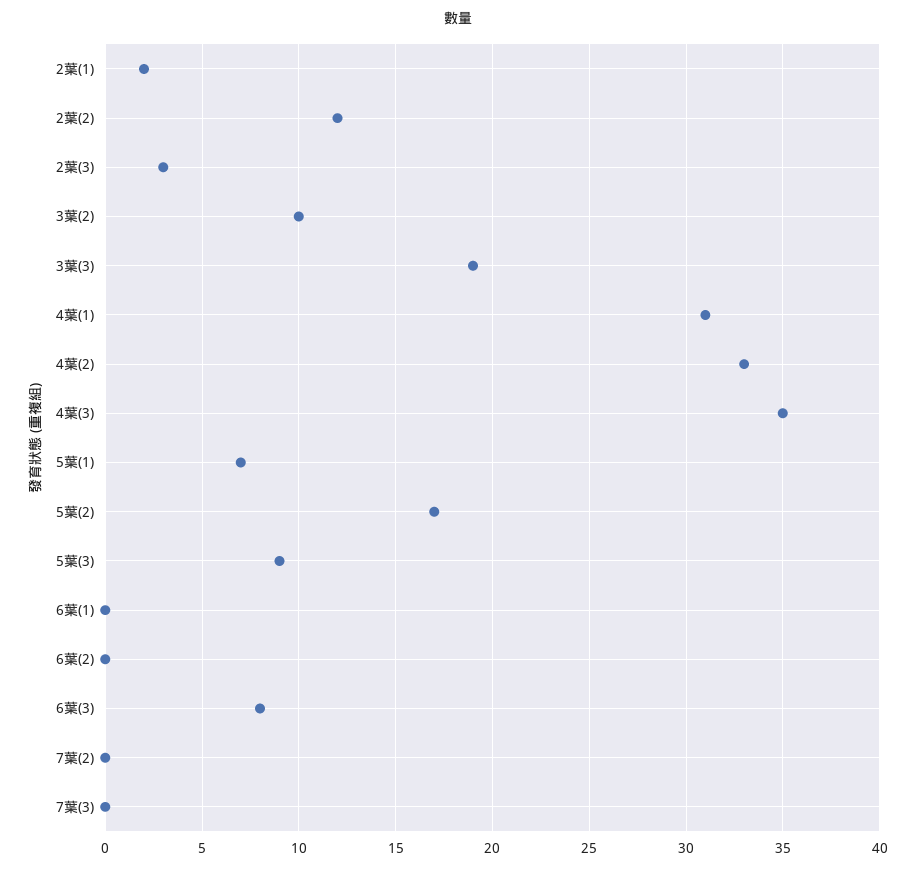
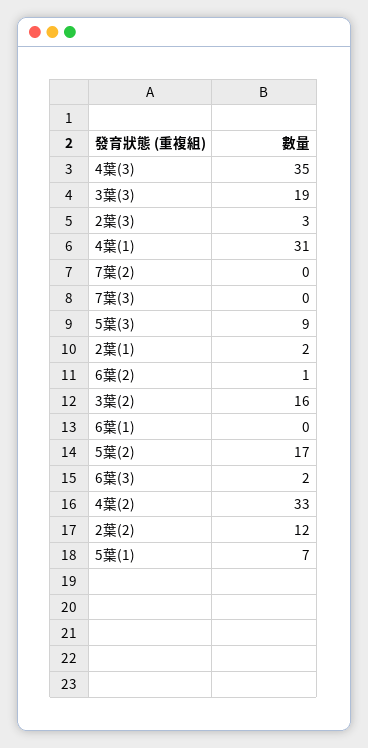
3葉(2): 10 -> 16
6葉(2): 0 -> 1
6葉(3): 8 -> 2

